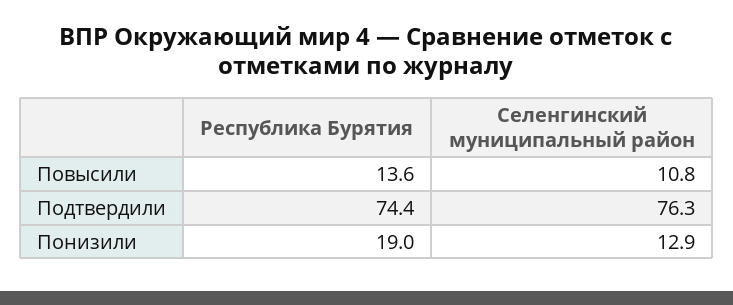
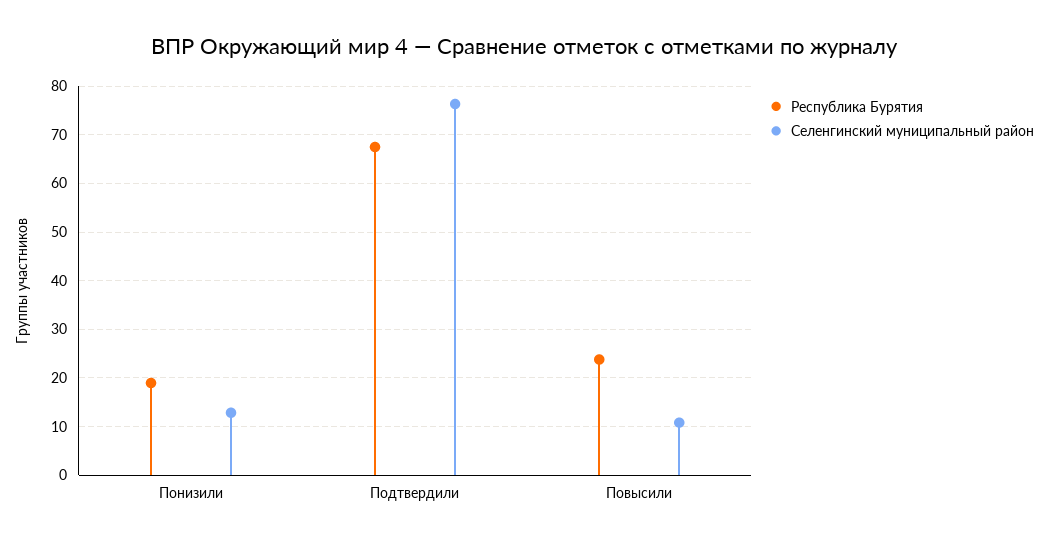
Республика Бурятия, Повысили: 13.6 -> 24
Республика Бурятия, Подтвердили: 74.4 -> 68

